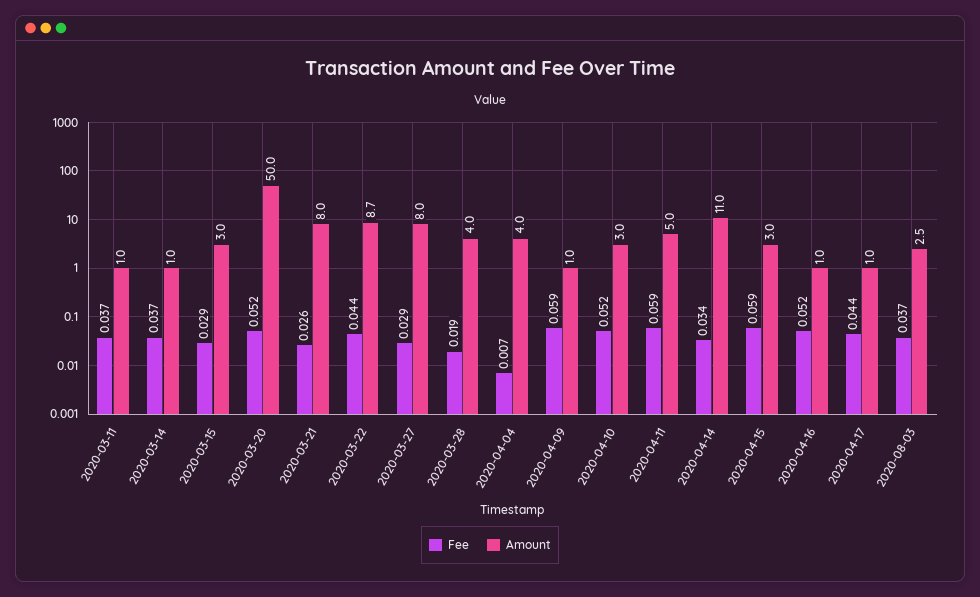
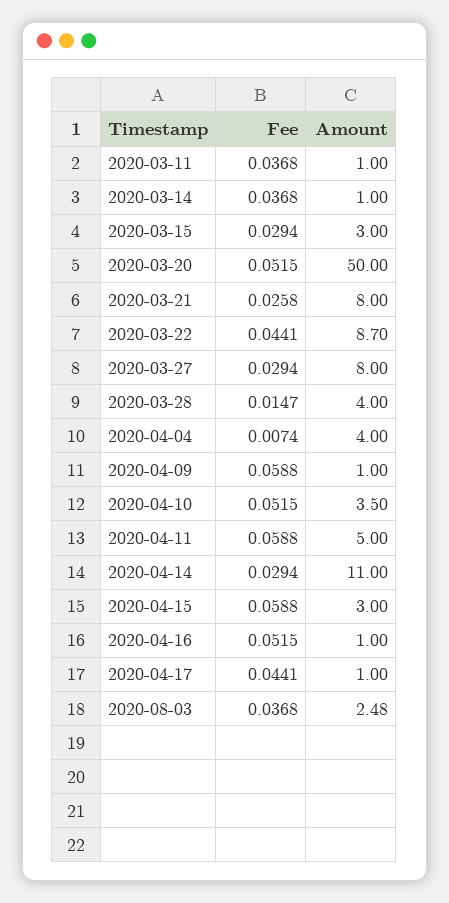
Fee, 2020-03-28: 0.019 -> 0.0147
Amount, 2020-04-10: 3 -> 3.5
Fee, 2020-04-14: 0.034 -> 0.0294

